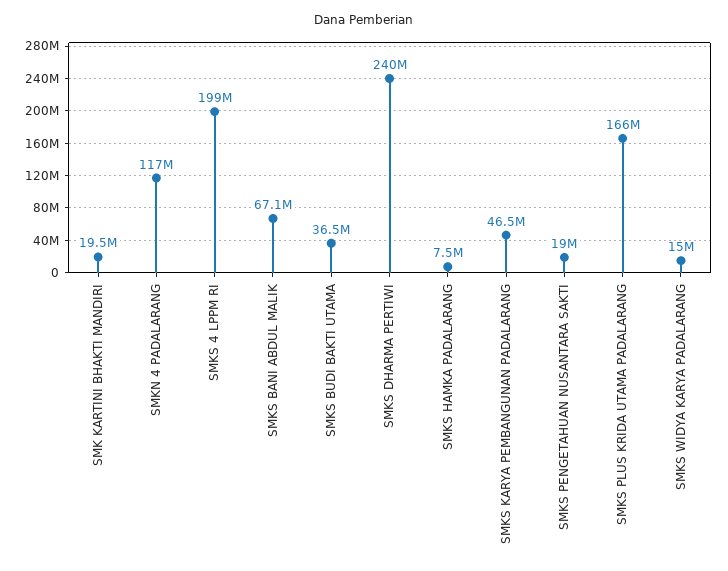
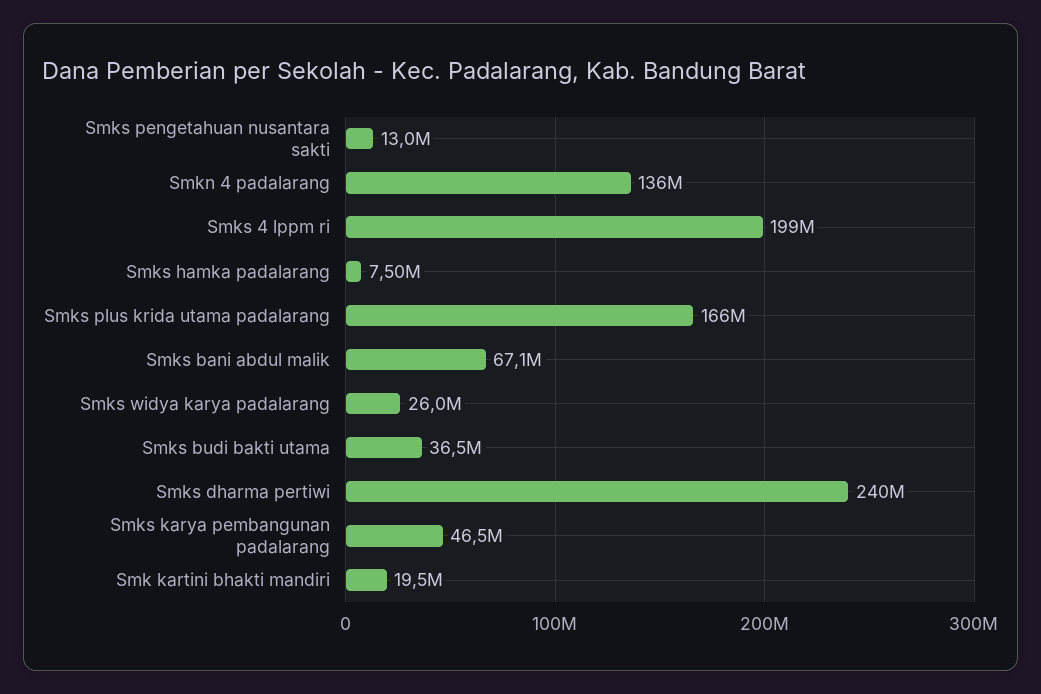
SMKN 4 PADALARANG: 117000000 -> 136000000
SMKS PENGETAHUAN NUSANTARA SAKTI: 19000000 -> 13000000
SMKS WIDYA KARYA PADALARANG: 15000000 -> 26000000

